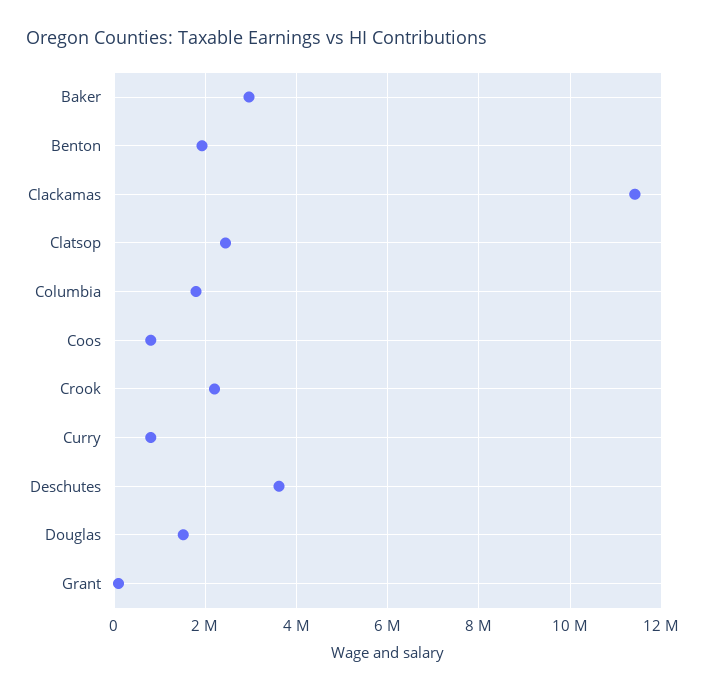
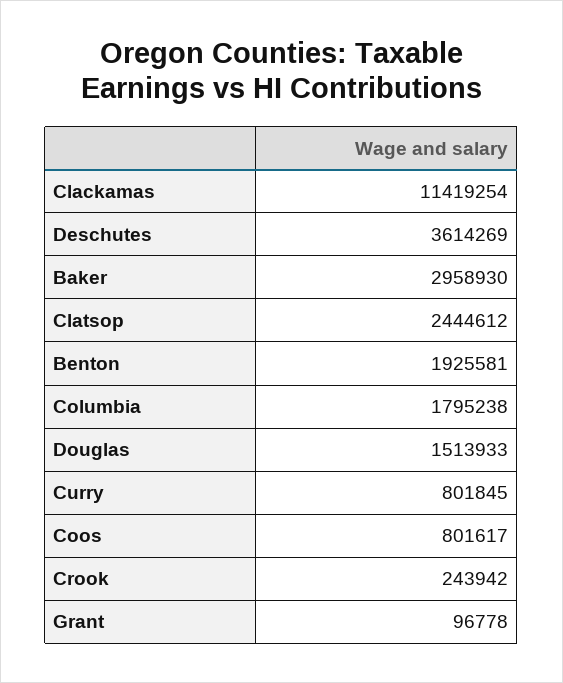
Crook: 2200000 -> 243942

